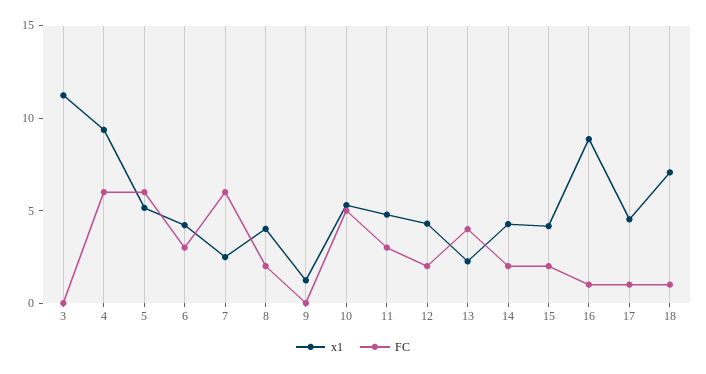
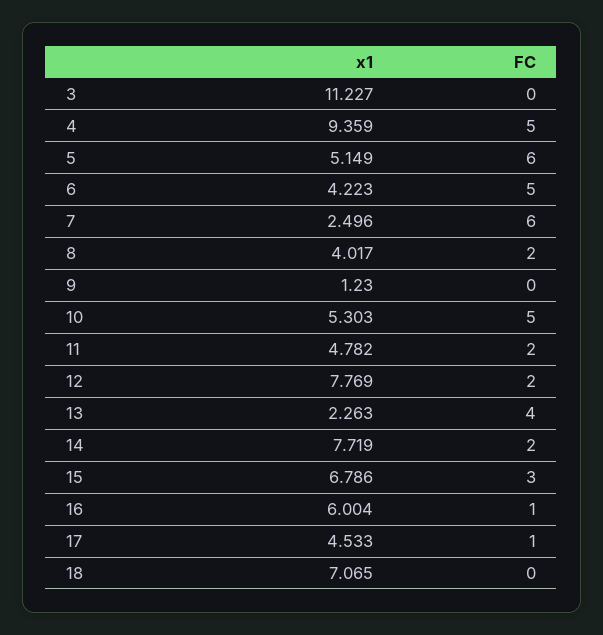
FC, 4: 6 -> 5
FC, 6: 3 -> 5
FC, 11: 3 -> 2
x1, 12: 4 -> 7.769
x1, 14: 4 -> 7.719
x1, 15: 4 -> 6.786
FC, 15: 2 -> 3
x1, 16: 9 -> 6.004
FC, 18: 1 -> 0

